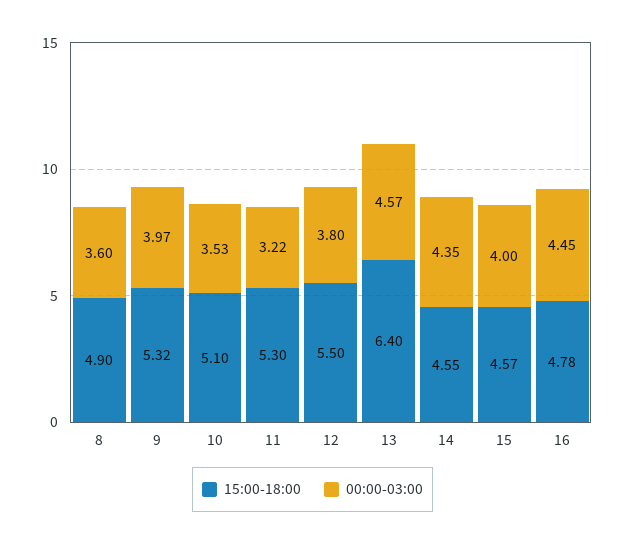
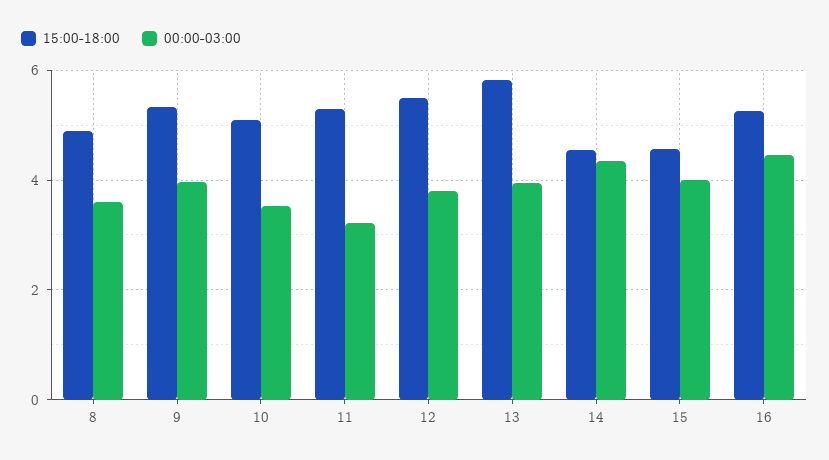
15:00-18:00, 13: 6.4 -> 5.8
00:00-03:00, 13: 4.57 -> 4
15:00-18:00, 16: 4.78 -> 5.2

